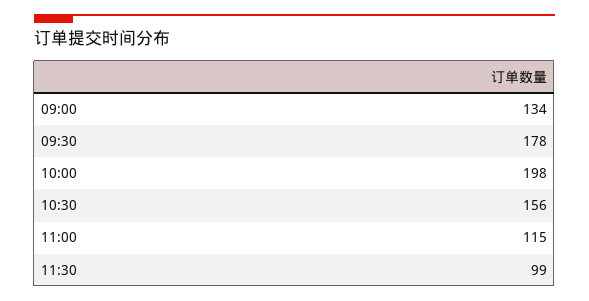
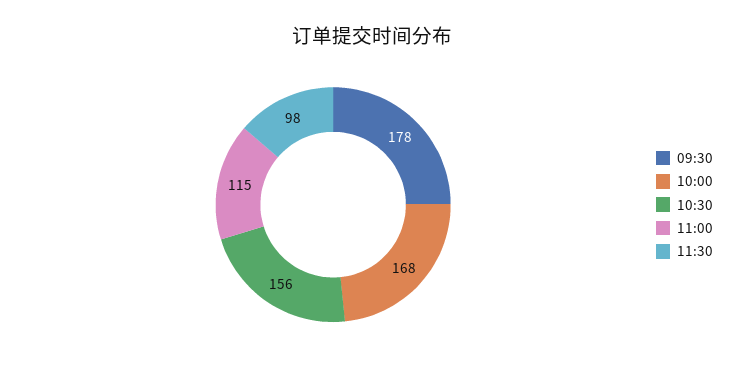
09:00: 134 -> none
10:00: 198 -> 168
11:30: 99 -> 98

